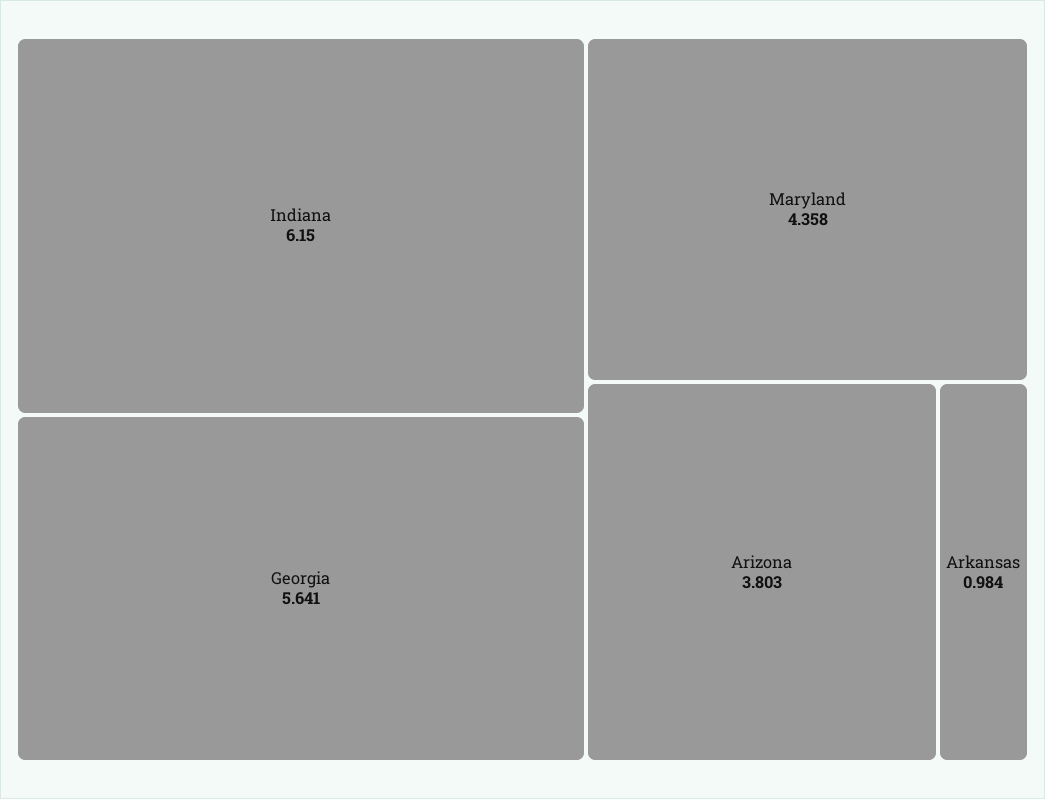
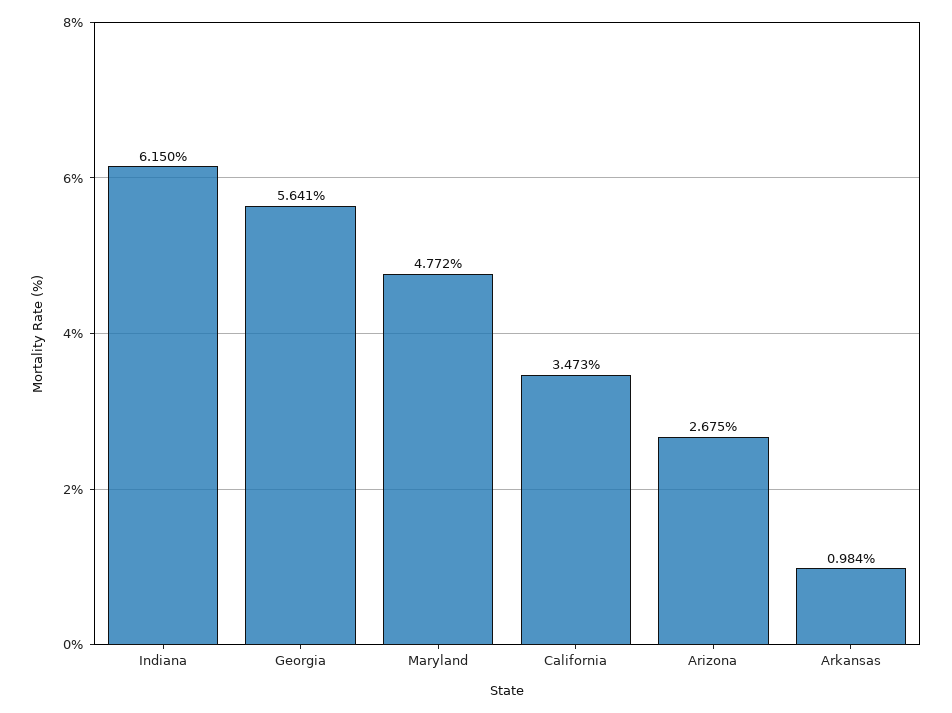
Maryland: 4.358 -> 4.772
Arizona: 3.803 -> 2.675
California: none -> 3.473

